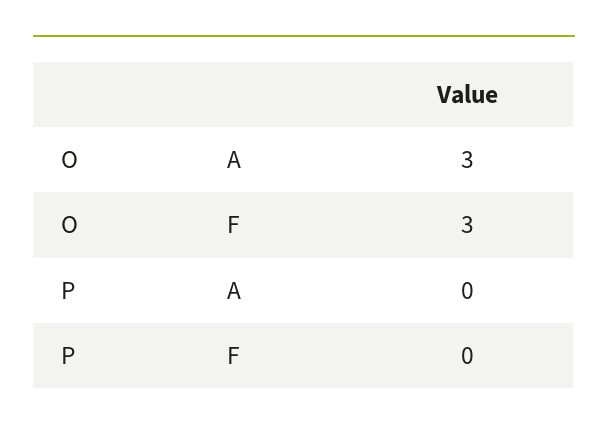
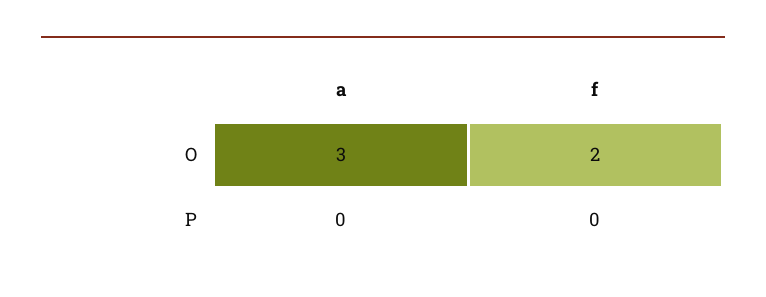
O, F: 3 -> 2

